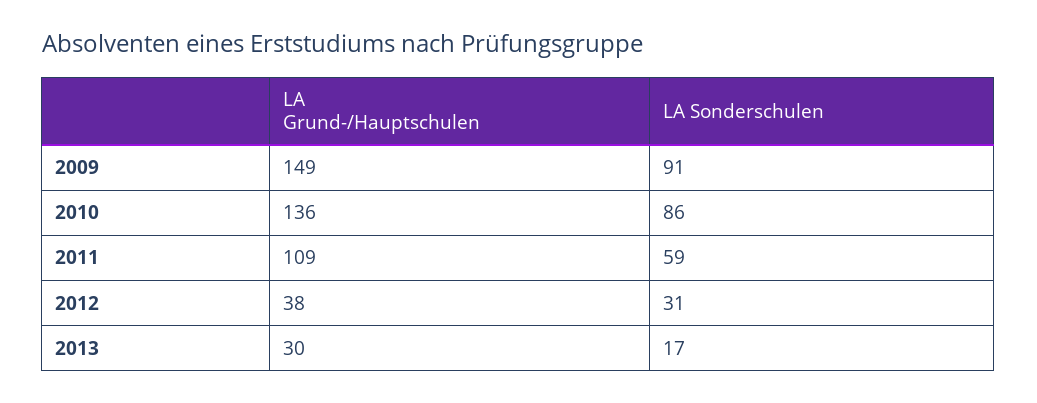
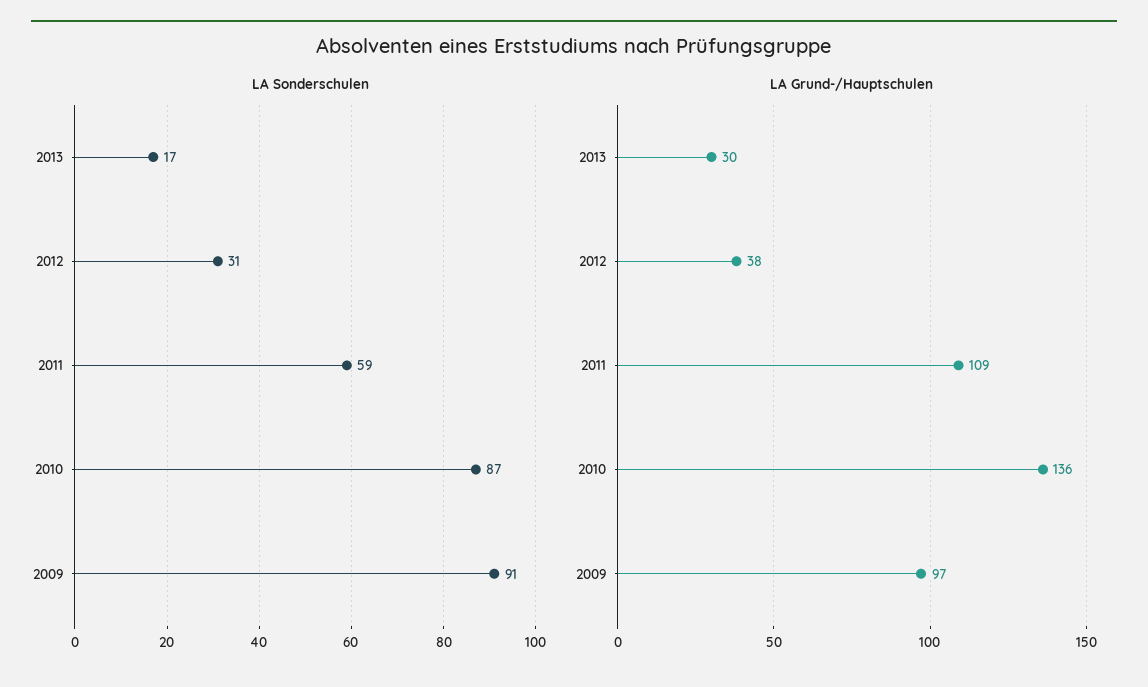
LA Grund-/Hauptschulen, 2009: 149 -> 97
LA Sonderschulen, 2010: 86 -> 87

